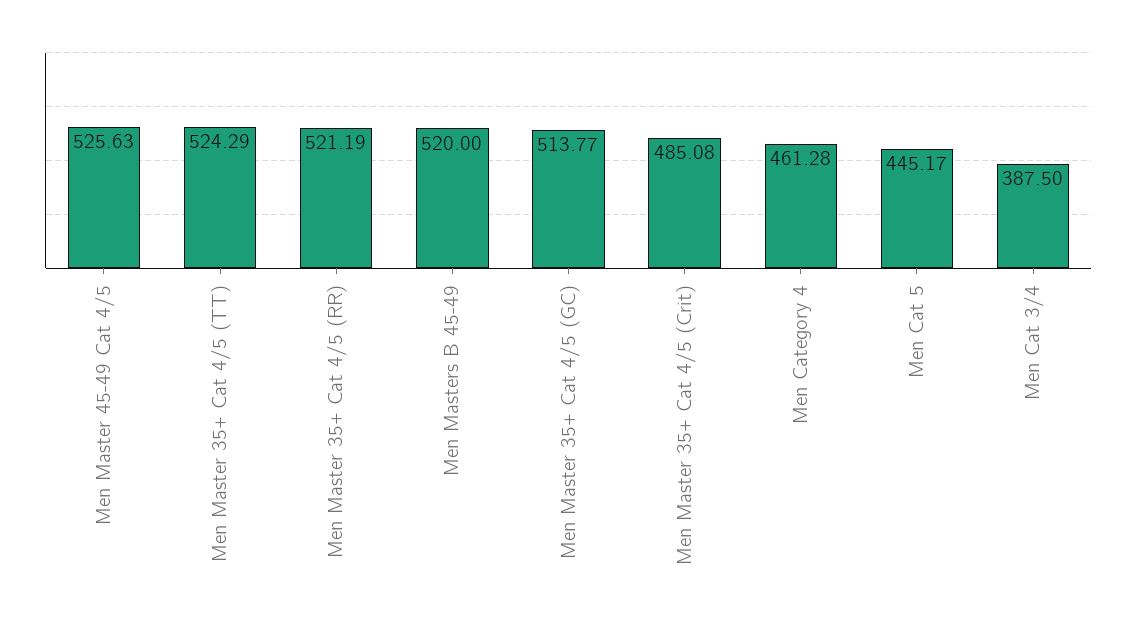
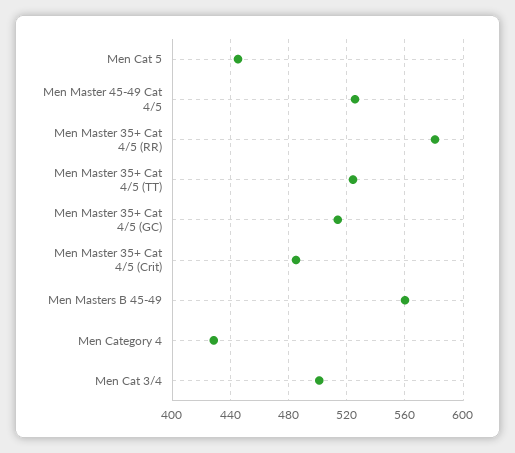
Men Master 35+ Cat 4/5 (RR): 521.19 -> 580
Men Masters B 45-49: 520 -> 560
Men Category 4: 461.28 -> 430
Men Cat 3/4: 387.5 -> 500

